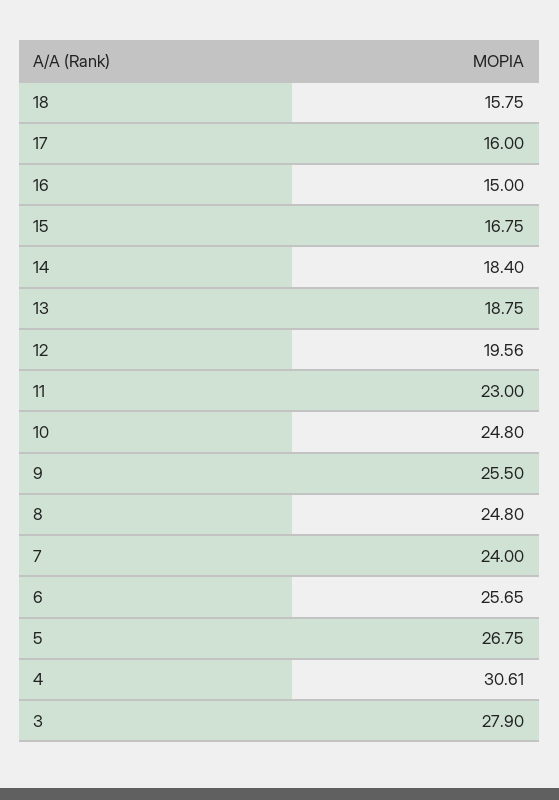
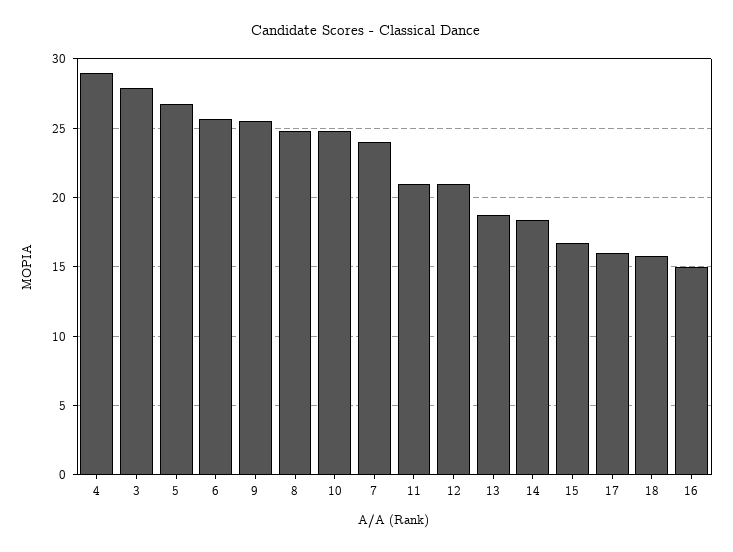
12: 19.56 -> 21
11: 23 -> 21
4: 30.61 -> 29

